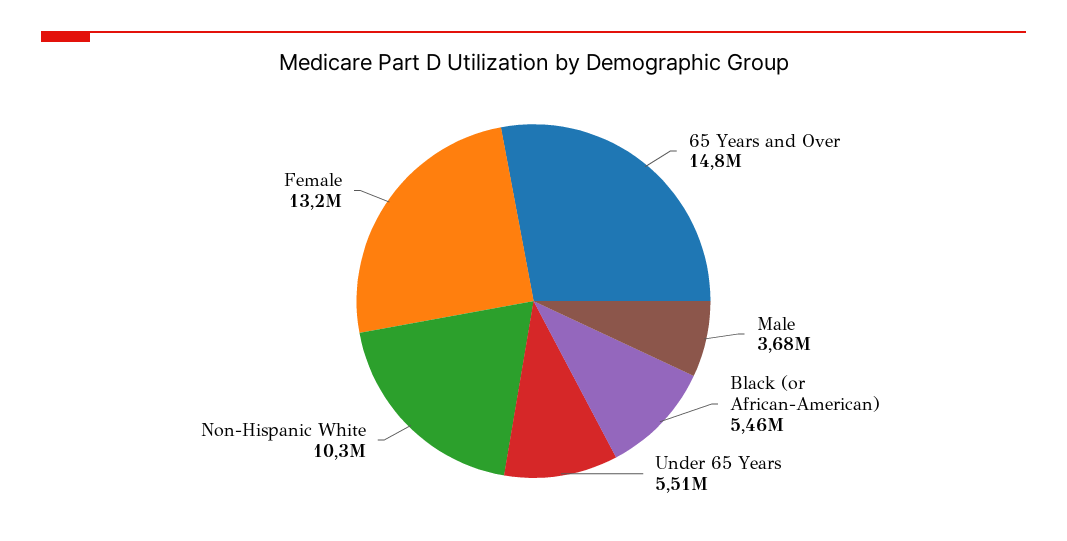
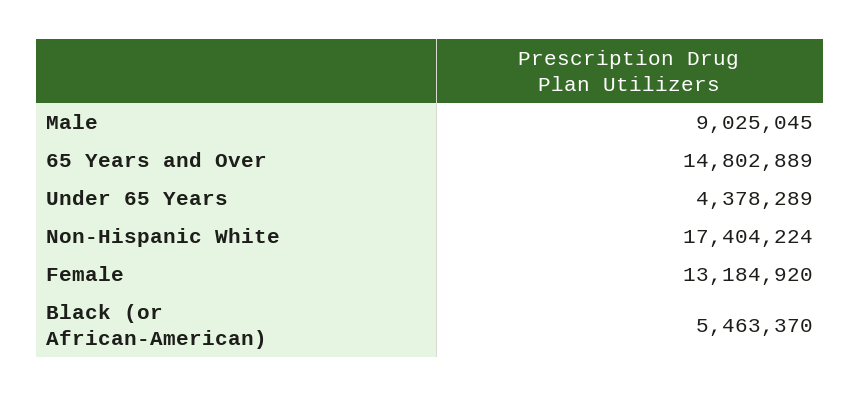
Male: 3680000 -> 9025045
Under 65 Years: 5510000 -> 4378289
Non-Hispanic White: 10300000 -> 17404224

